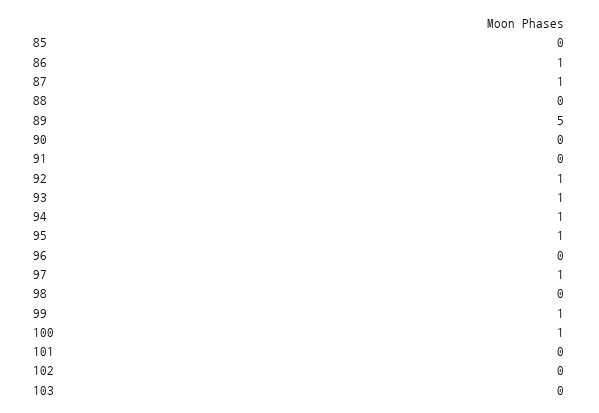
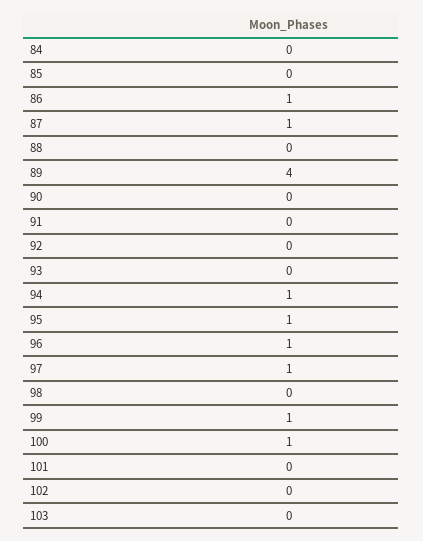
89: 5 -> 4
92: 1 -> 0
93: 1 -> 0
96: 0 -> 1
84: none -> 0

